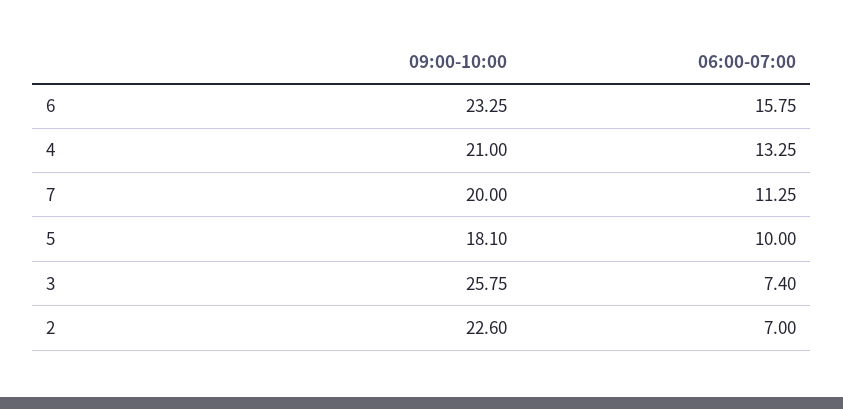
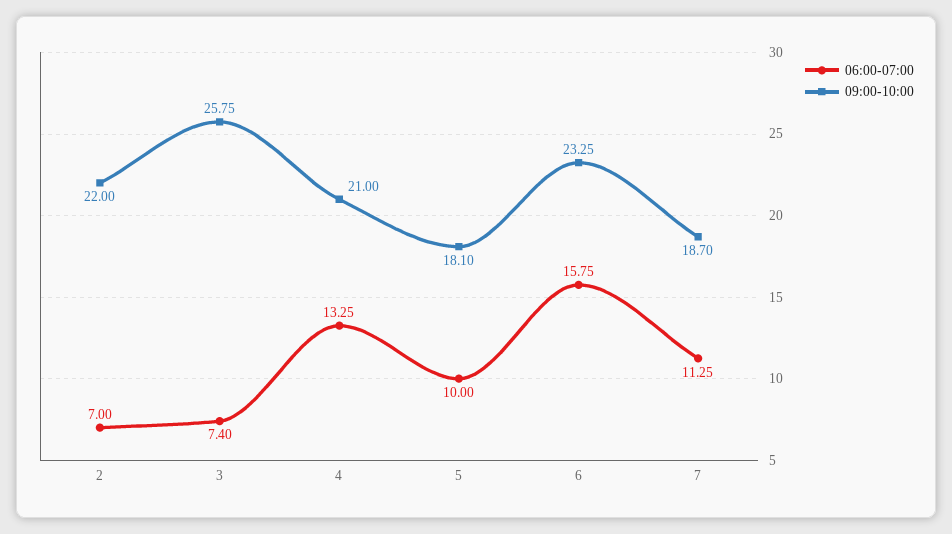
09:00-10:00, 7: 20 -> 18.7
09:00-10:00, 2: 22.6 -> 22

